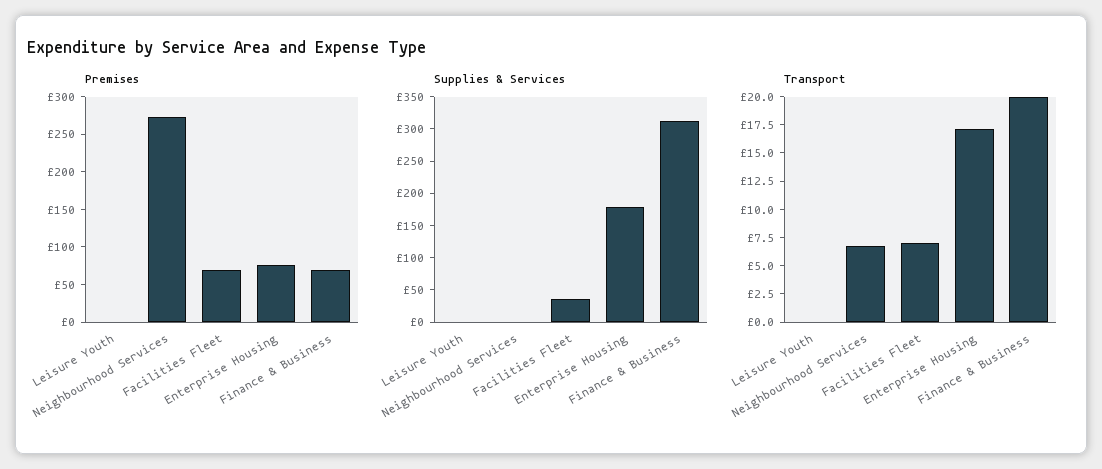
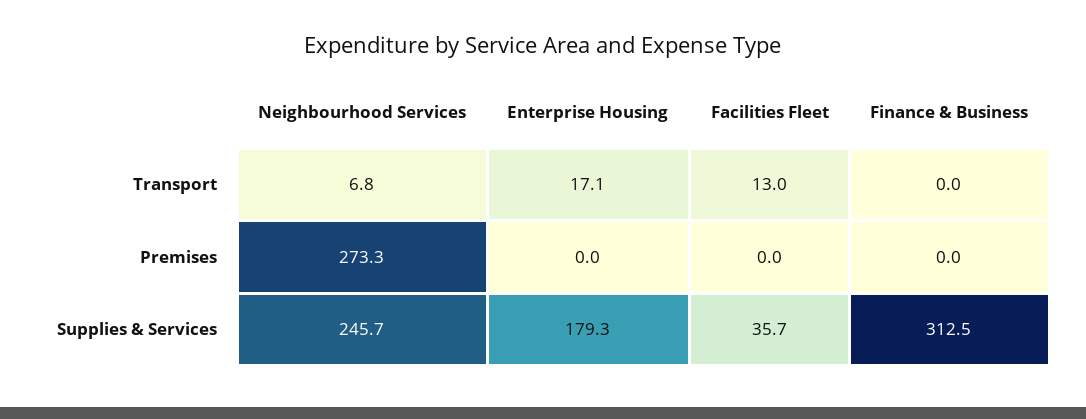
Premises, Leisure Youth: 0 -> none
Premises, Facilities Fleet: 75 -> 0
Premises, Enterprise Housing: 75 -> 0
Premises, Finance & Business: 75 -> 0
Supplies & Services, Leisure Youth: 0 -> none
Supplies & Services, Neighbourhood Services: 0 -> 245.7
Transport, Leisure Youth: 0 -> none
Transport, Facilities Fleet: 7.5 -> 13
Transport, Finance & Business: 20 -> 0

